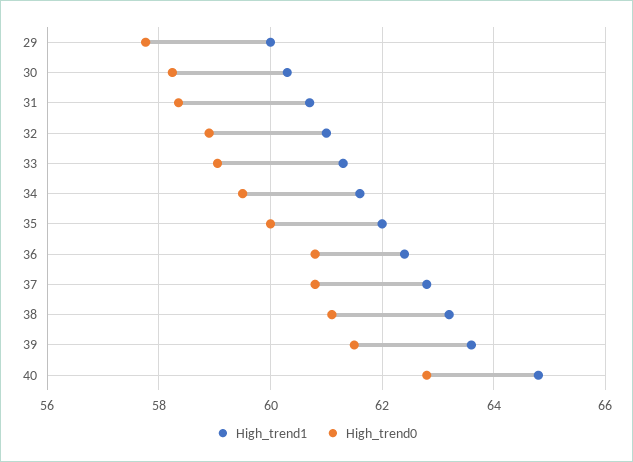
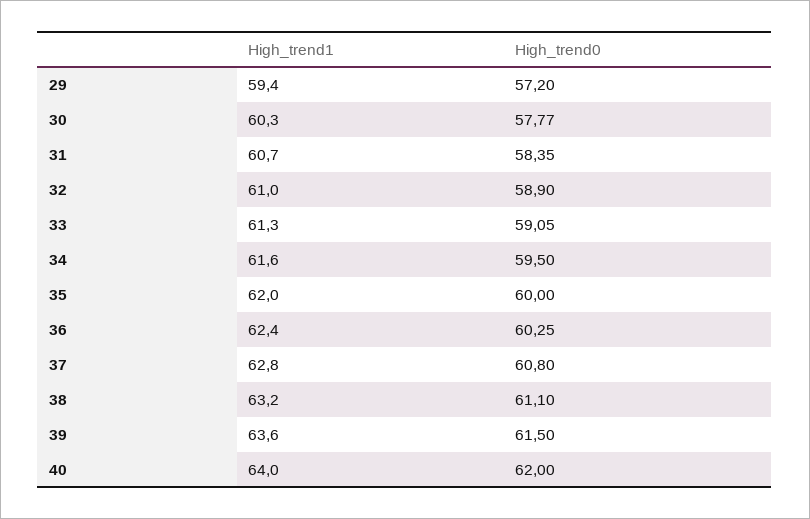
High_trend1, 29: 60 -> 59.4
High_trend0, 29: 57.8 -> 57.2
High_trend0, 30: 58.2 -> 57.77
High_trend0, 36: 60.8 -> 60.25
High_trend1, 40: 64.8 -> 64
High_trend0, 40: 62.8 -> 62

